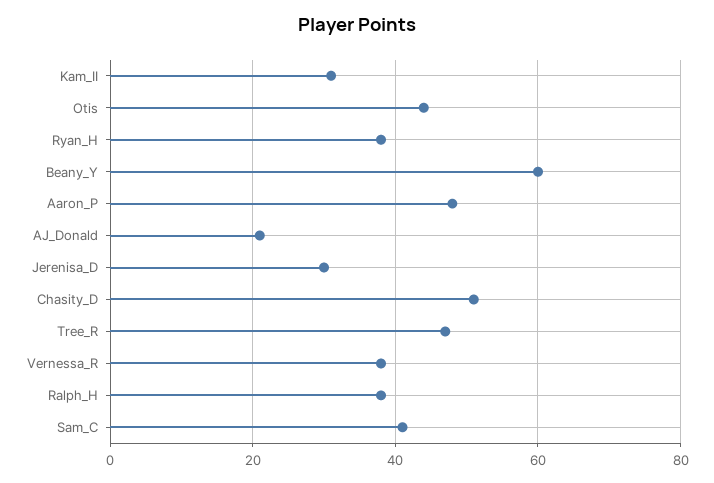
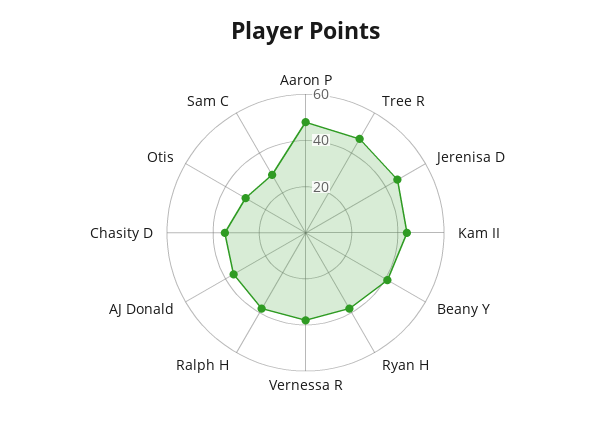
Kam_II: 30 -> 45
Otis: 45 -> 30
Beany_Y: 60 -> 40
AJ_Donald: 20 -> 35
Jerenisa_D: 30 -> 45
Chasity_D: 50 -> 35
Sam_C: 40 -> 30

